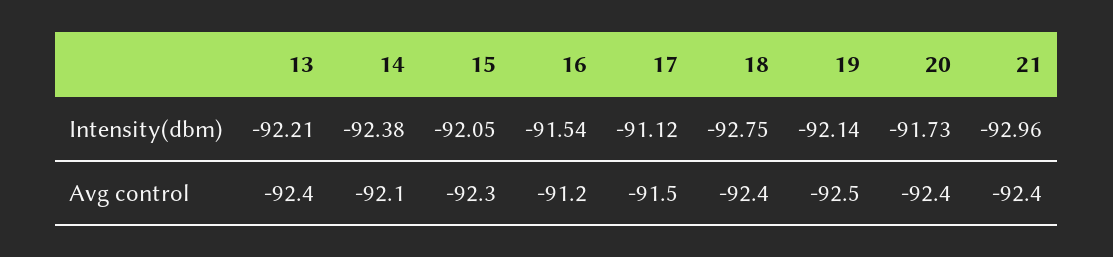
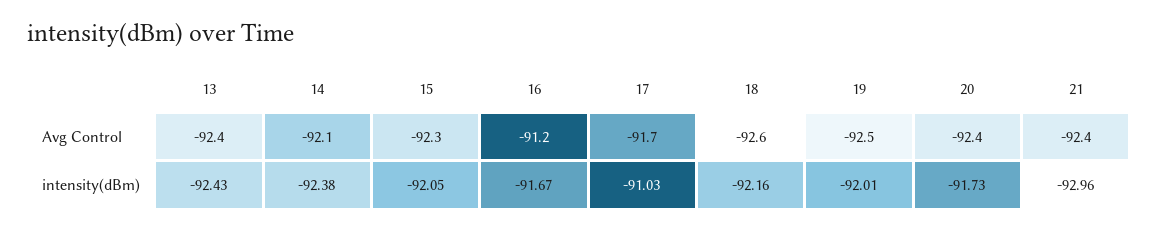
13, Intensity(dbm): -92.21 -> -92.43
16, Intensity(dbm): -91.54 -> -91.67
17, Intensity(dbm): -91.12 -> -91.03
18, Intensity(dbm): -92.75 -> -92.16
19, Intensity(dbm): -92.14 -> -92.01
17, Avg control: -91.5 -> -91.7
18, Avg control: -92.4 -> -92.6

